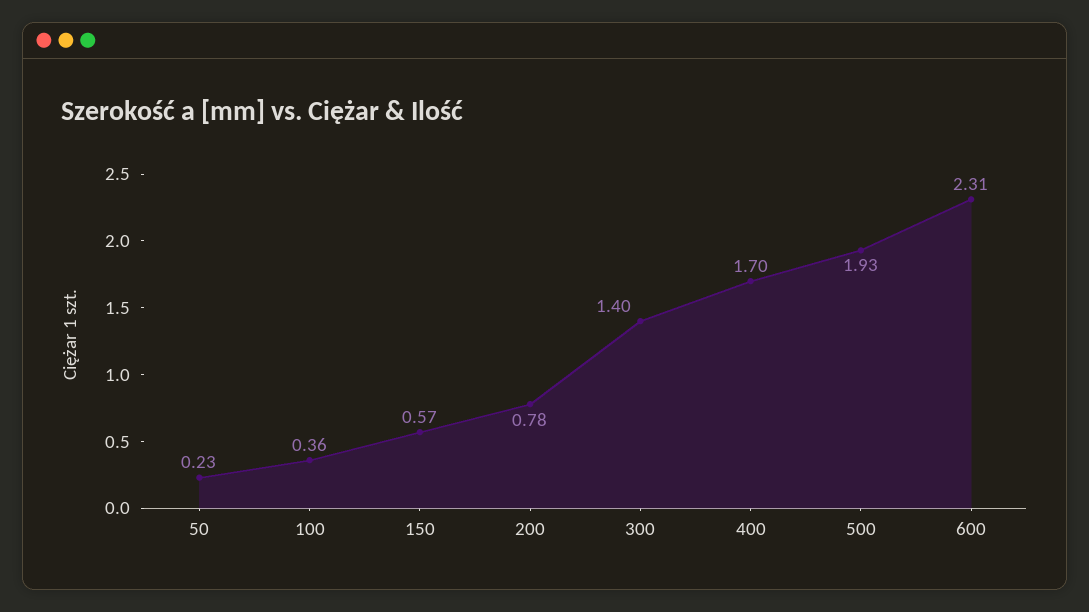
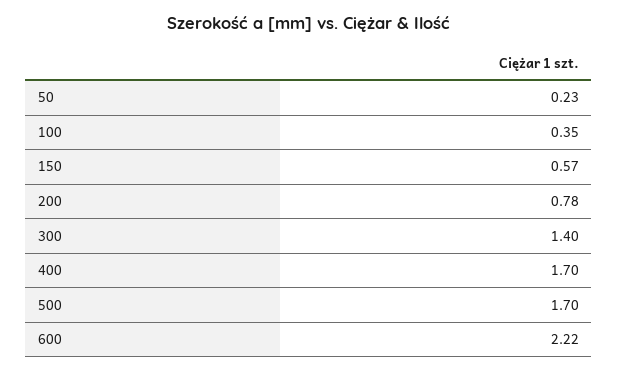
100: 0.36 -> 0.35
500: 1.93 -> 1.7
600: 2.31 -> 2.22

